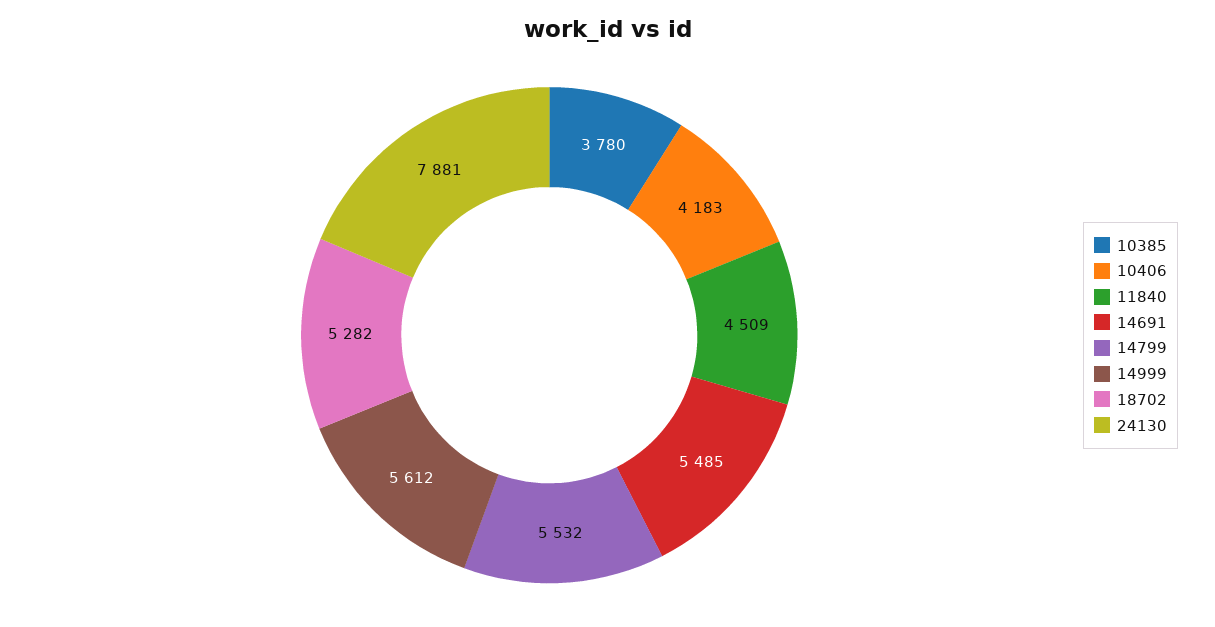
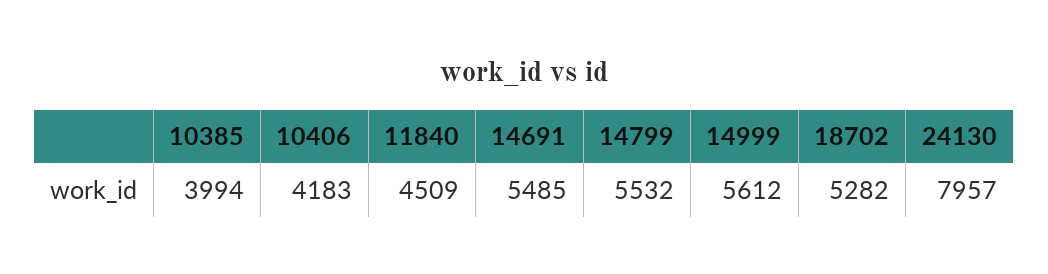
10385: 3780 -> 3994
24130: 7881 -> 7957

